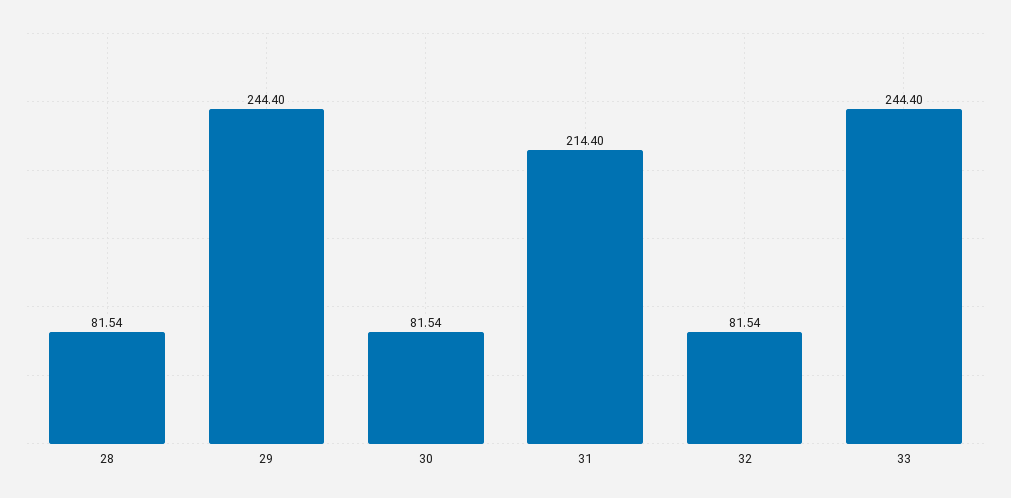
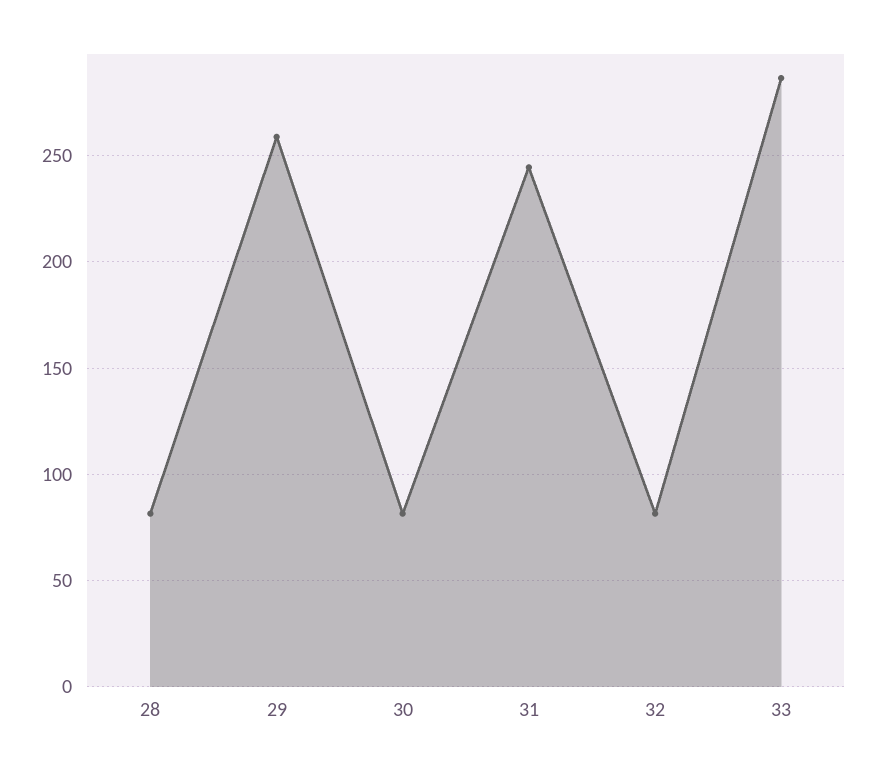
29: 244.4 -> 260
31: 214.4 -> 245
33: 244.4 -> 285

